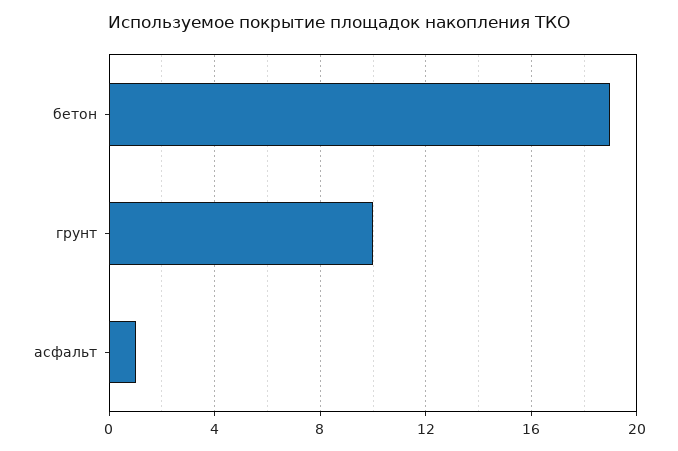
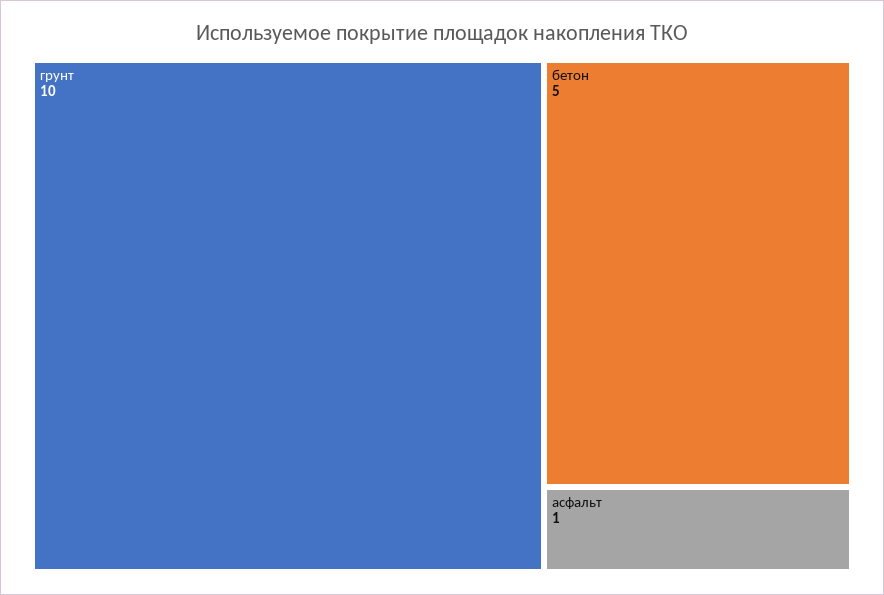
бетон: 19 -> 5

